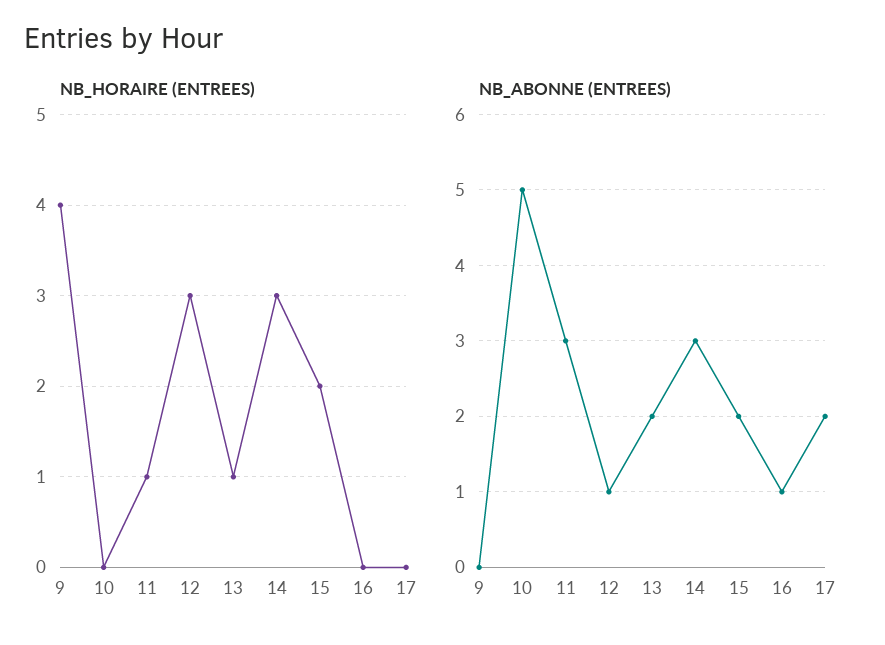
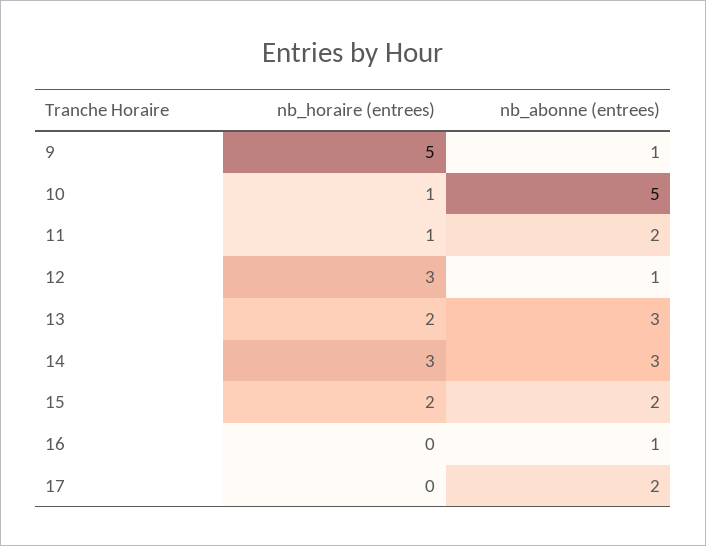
NB_HORAIRE (ENTREES), 9: 4 -> 5
NB_HORAIRE (ENTREES), 10: 0 -> 1
NB_HORAIRE (ENTREES), 13: 1 -> 2
NB_ABONNE (ENTREES), 9: 0 -> 1
NB_ABONNE (ENTREES), 11: 3 -> 2
NB_ABONNE (ENTREES), 13: 2 -> 3

